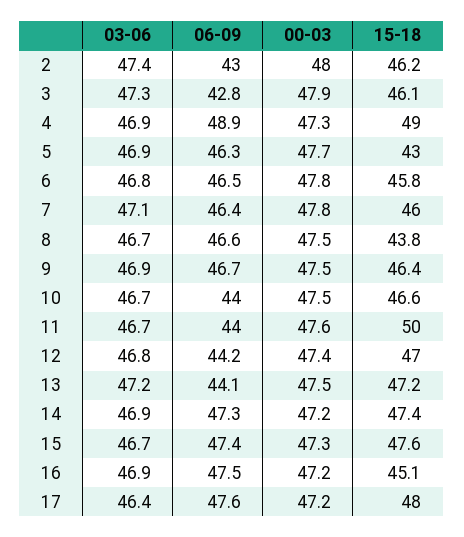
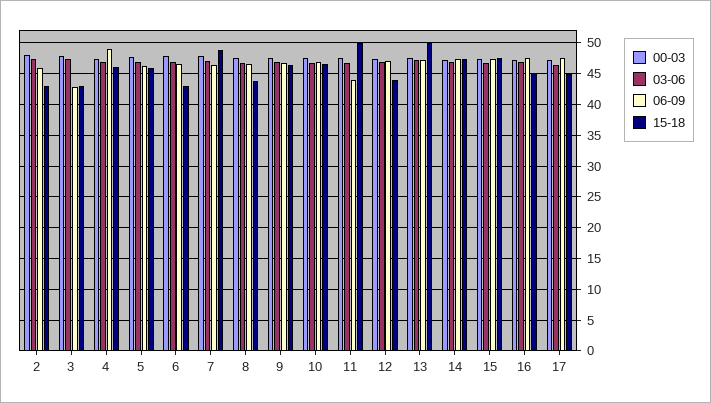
06-09, 2: 43 -> 46
15-18, 2: 46.2 -> 43
15-18, 3: 46.1 -> 43
15-18, 4: 49 -> 46
15-18, 5: 43 -> 46
15-18, 6: 45.8 -> 43
15-18, 7: 46 -> 49
06-09, 10: 44 -> 47
06-09, 12: 44.2 -> 47
15-18, 12: 47 -> 44
06-09, 13: 44.1 -> 47
15-18, 13: 47.2 -> 50
15-18, 17: 48 -> 45

